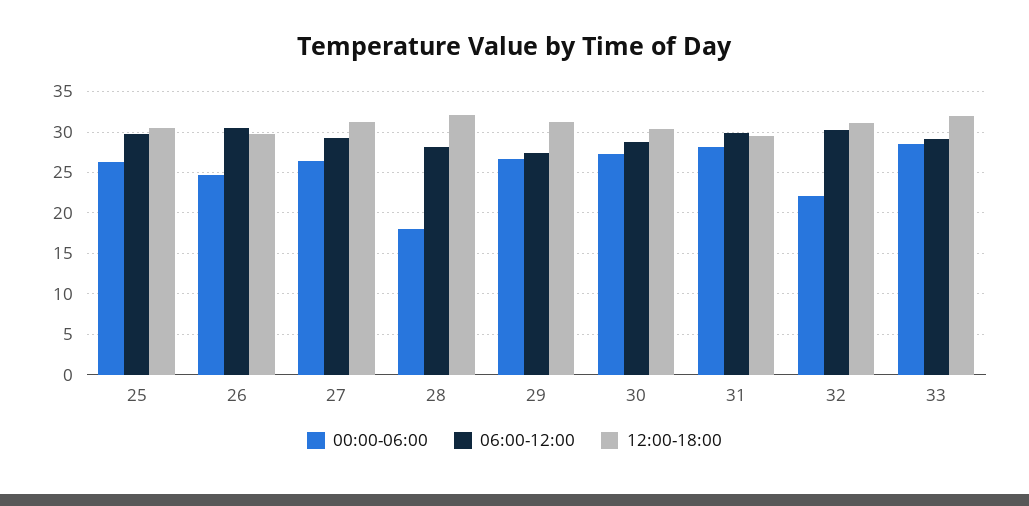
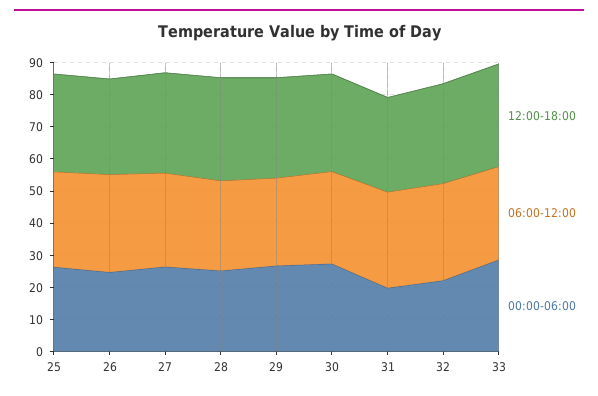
00:00-06:00, 28: 18 -> 25
00:00-06:00, 31: 28 -> 20

